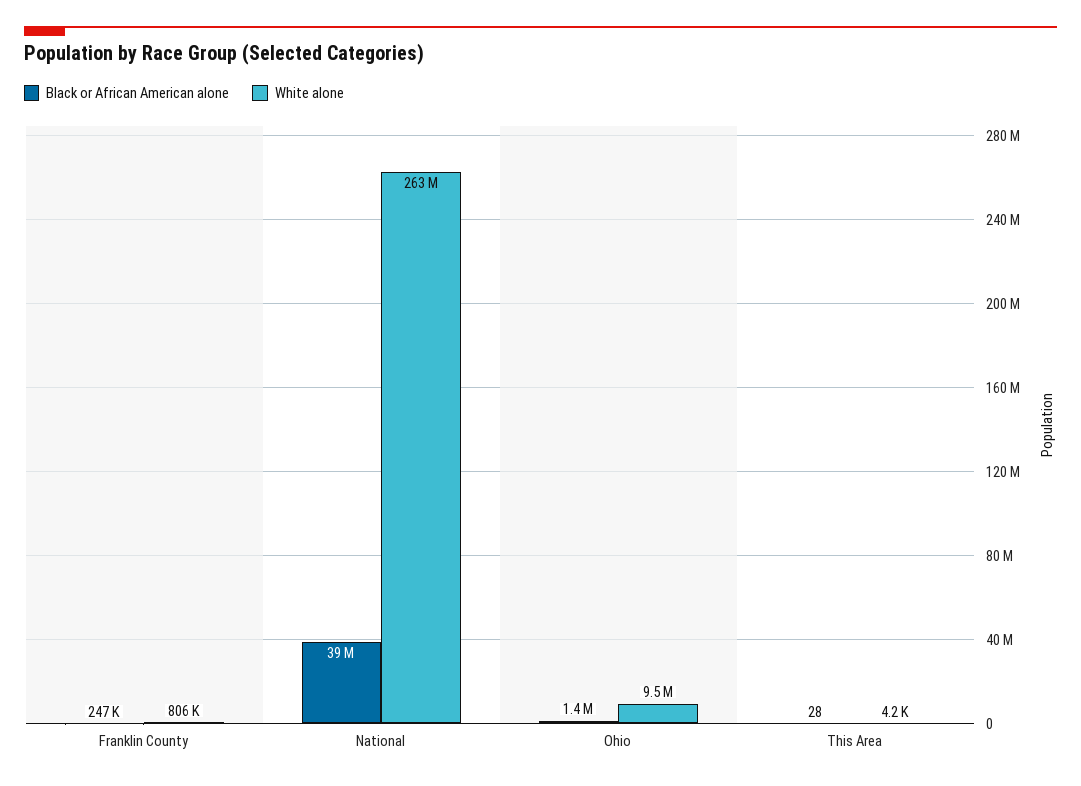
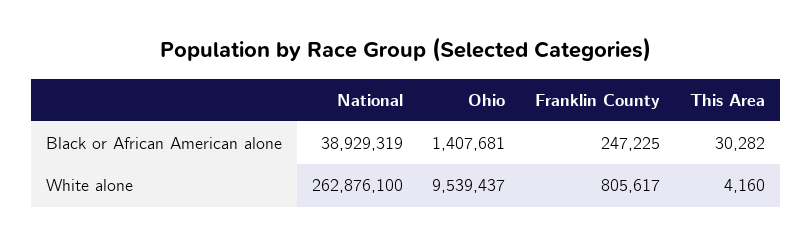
Black or African American alone, This Area: 28 -> 30282

